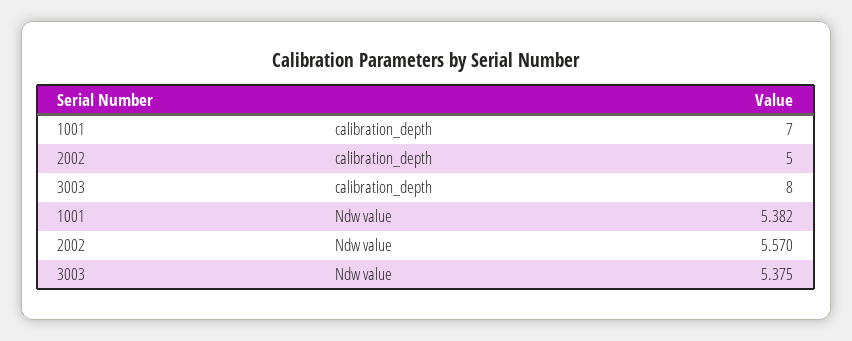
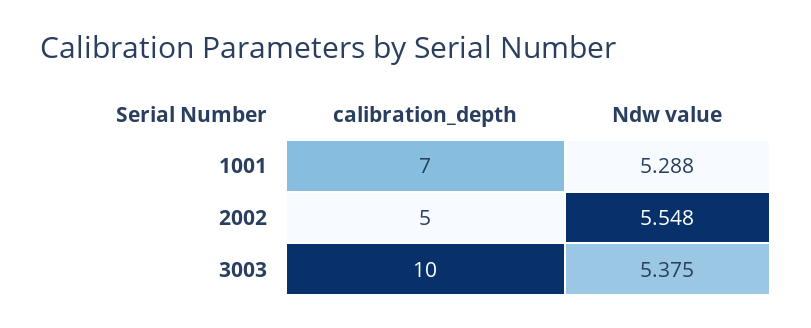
3003, calibration_depth: 8 -> 10
1001, Ndw value: 5.382 -> 5.288
2002, Ndw value: 5.57 -> 5.548

